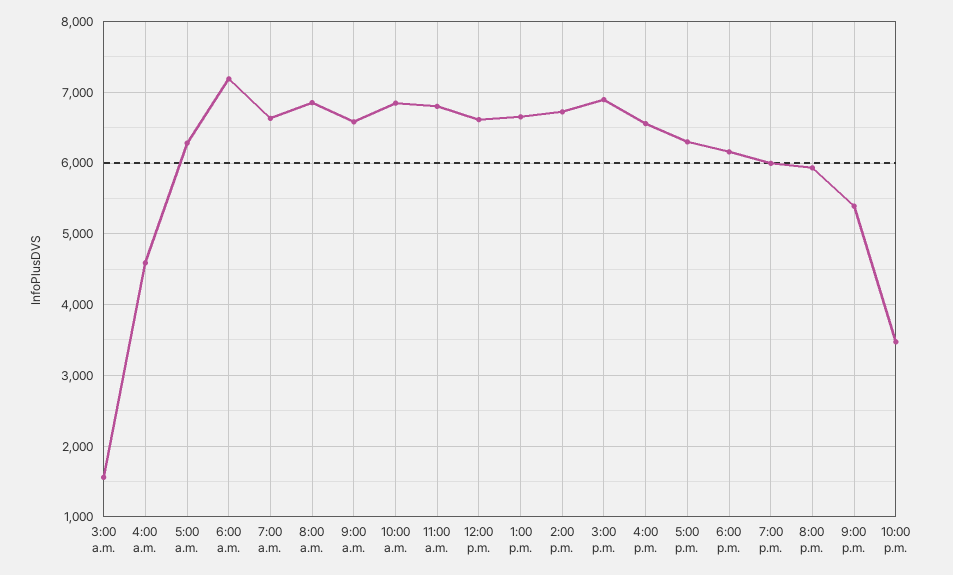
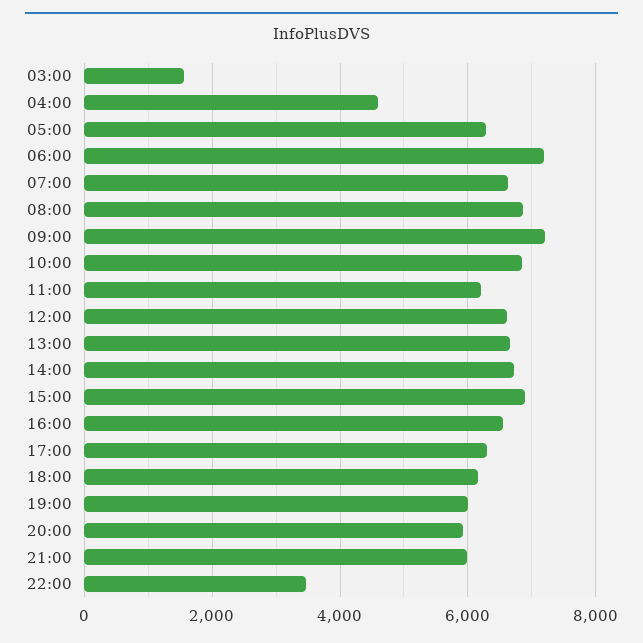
9:00 a.m.: 6600 -> 7200
11:00 a.m.: 6800 -> 6200
9:00 p.m.: 5400 -> 6000

